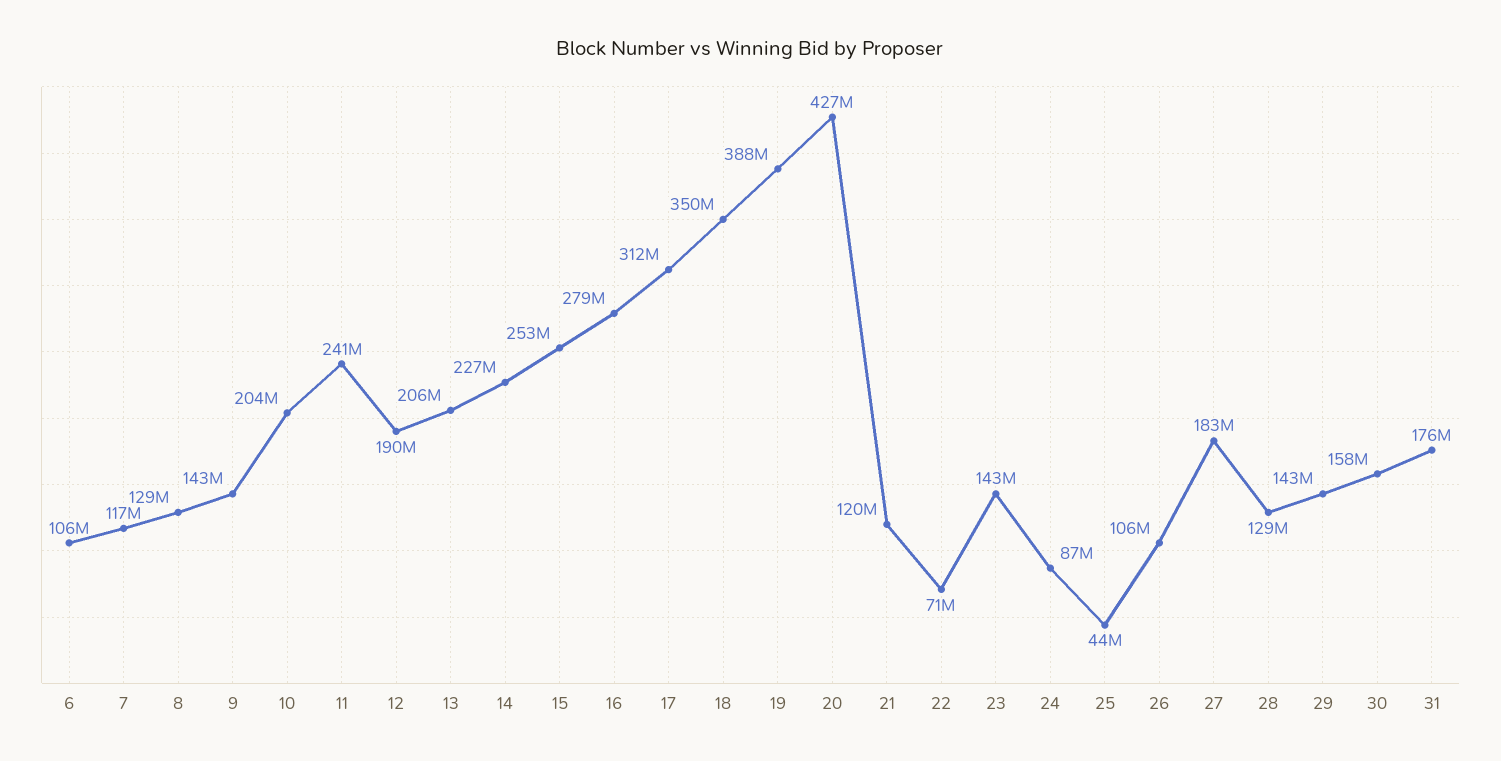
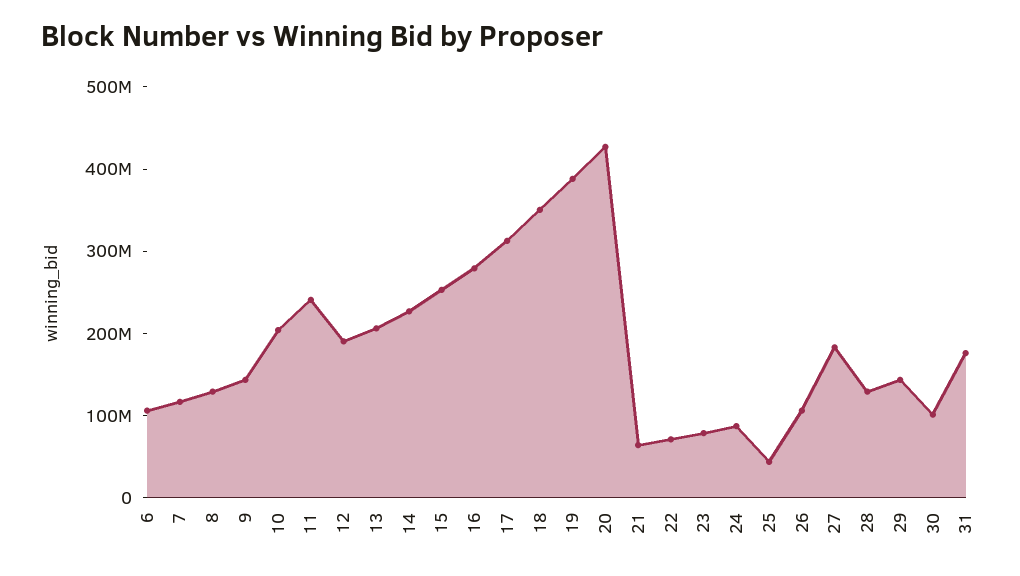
21: 120000000 -> 60000000
23: 143000000 -> 80000000
30: 158000000 -> 100000000

